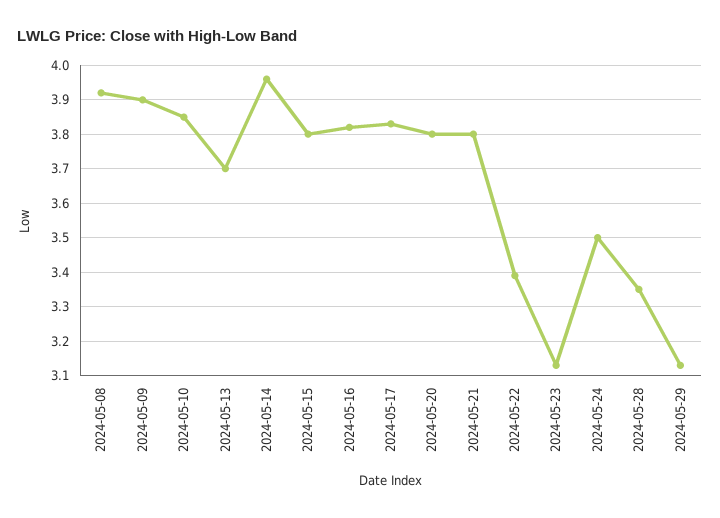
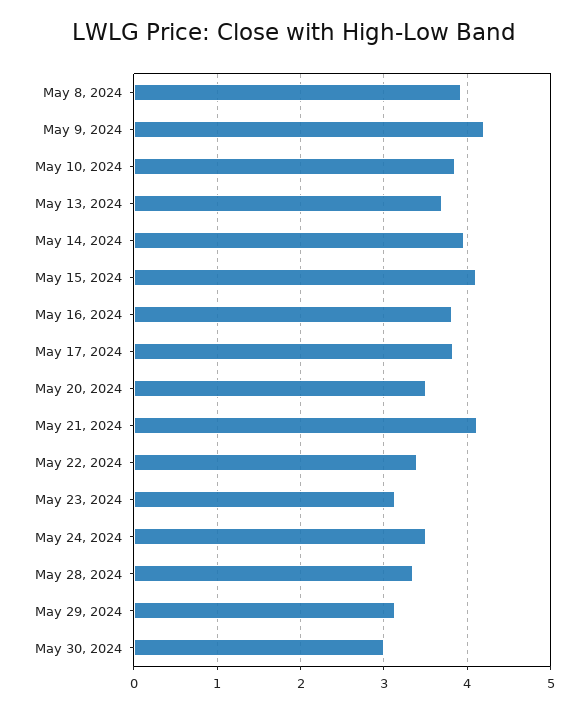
2024-05-09: 3.9 -> 4.2
2024-05-15: 3.8 -> 4.1
2024-05-20: 3.8 -> 3.5
2024-05-21: 3.8 -> 4.1
May 30, 2024: none -> 3

